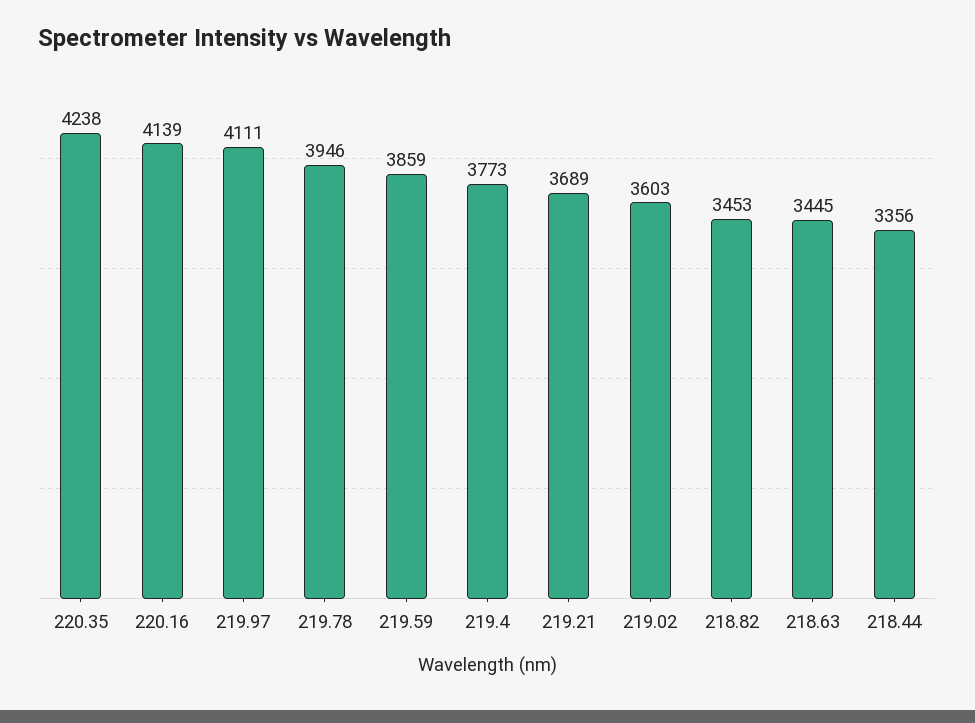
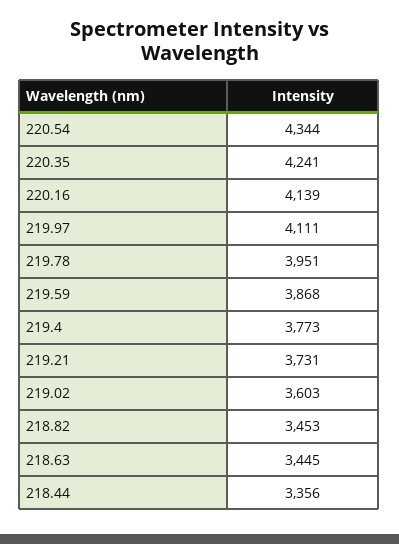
220.35: 4238 -> 4241
219.78: 3946 -> 3951
219.59: 3859 -> 3868
219.21: 3689 -> 3731
220.54: none -> 4344

